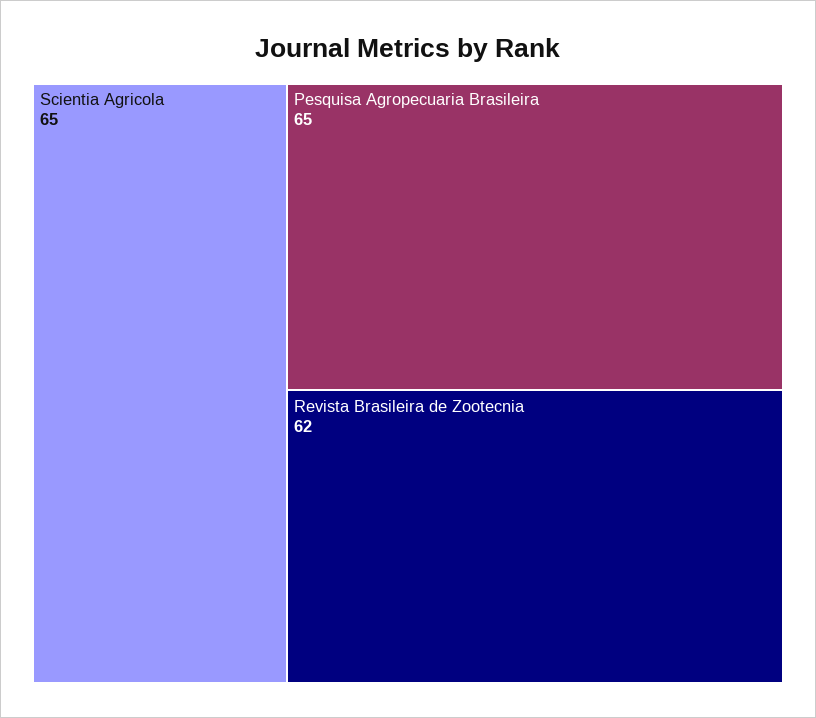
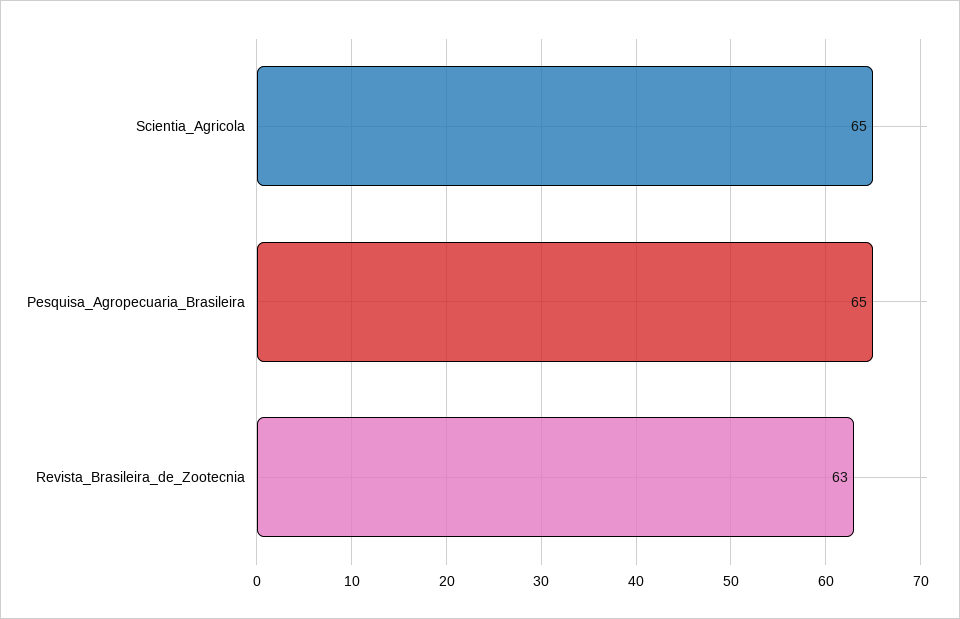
Revista Brasileira de Zootecnia: 62 -> 63

